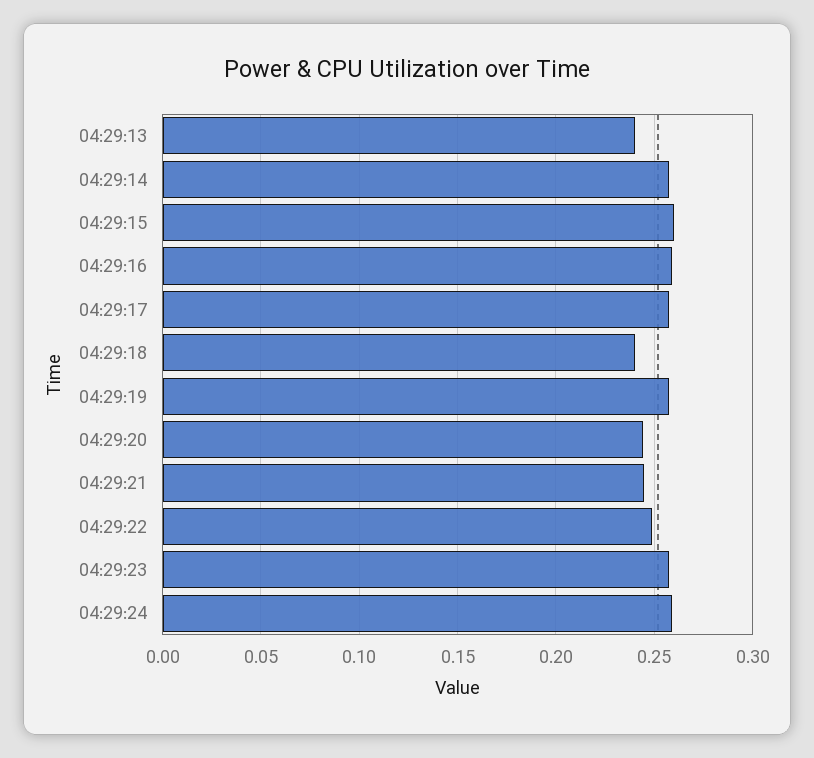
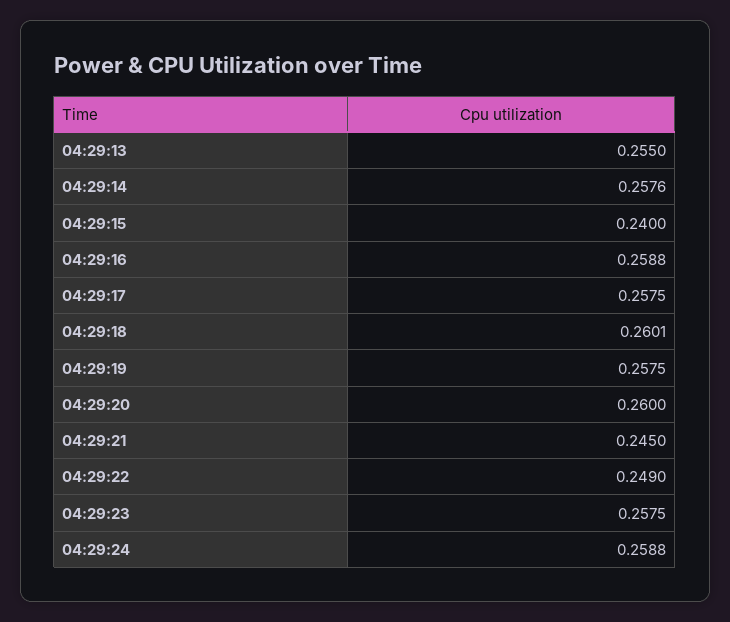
04:29:13: 0.24 -> 0.255
04:29:15: 0.26 -> 0.24
04:29:18: 0.24 -> 0.2601
04:29:20: 0.245 -> 0.26

